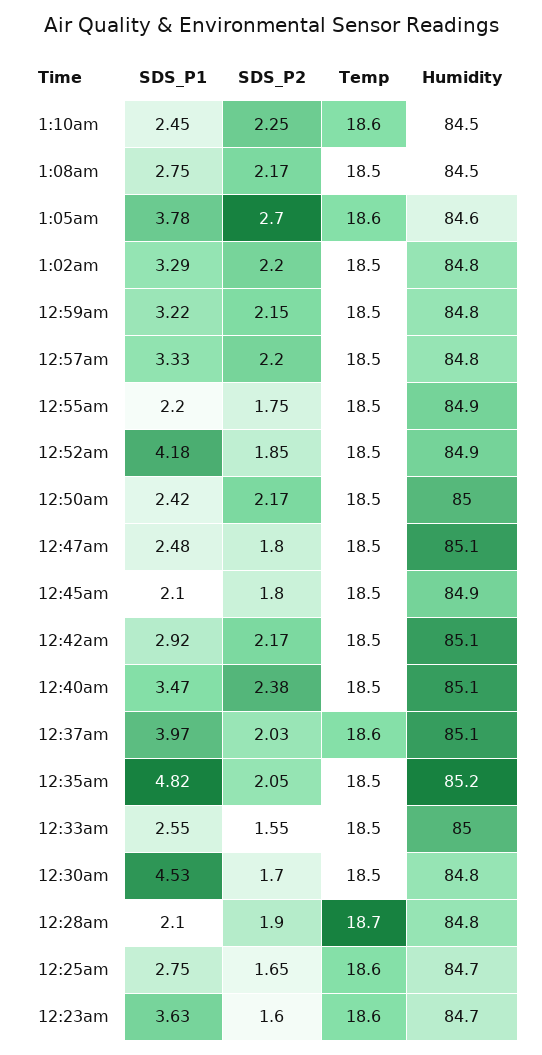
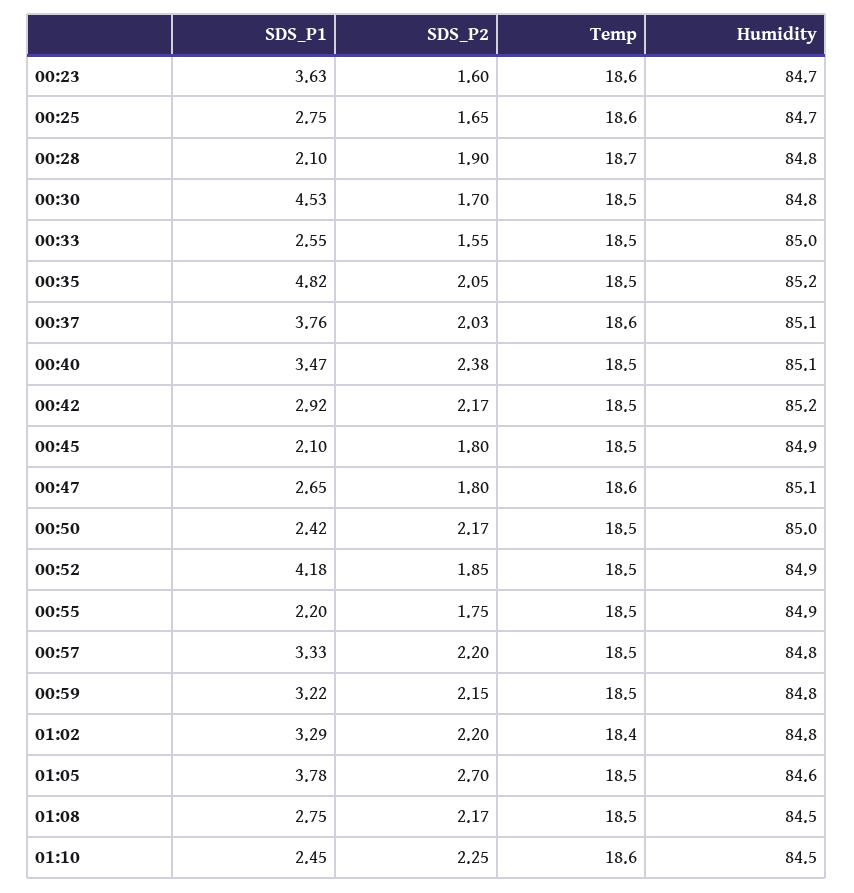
Temp, 1:05am: 18.6 -> 18.5
Temp, 1:02am: 18.5 -> 18.4
SDS_P1, 12:47am: 2.48 -> 2.65
Temp, 12:47am: 18.5 -> 18.6
Humidity, 12:42am: 85.1 -> 85.2
SDS_P1, 12:37am: 3.97 -> 3.76

